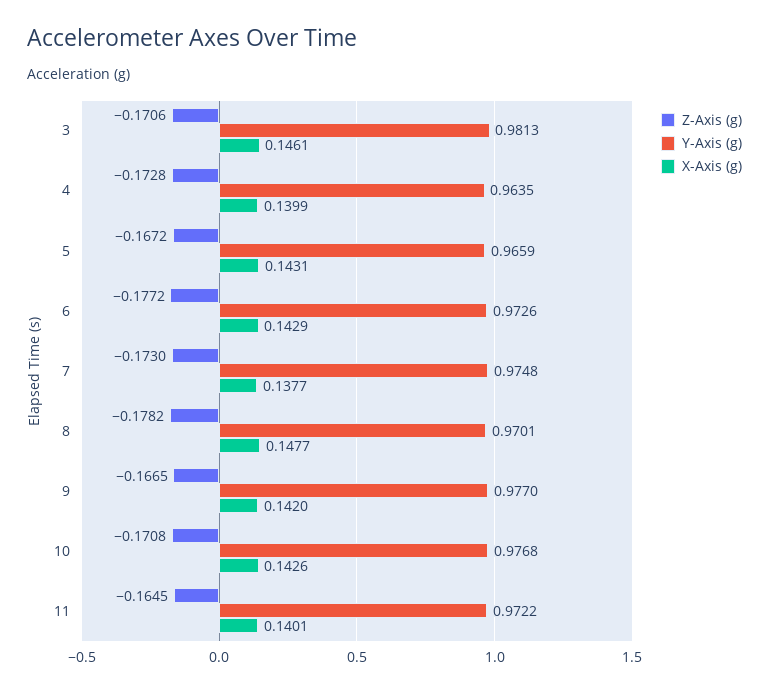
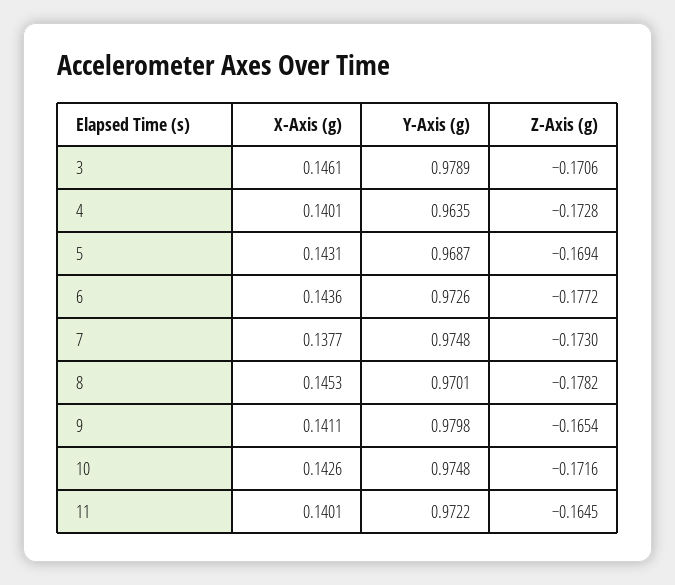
Y-Axis (g), 3: 0.9813 -> 0.9789
X-Axis (g), 4: 0.1399 -> 0.1401
Z-Axis (g), 5: -0.1672 -> -0.1694
Y-Axis (g), 5: 0.9659 -> 0.9687
X-Axis (g), 6: 0.1429 -> 0.1436
X-Axis (g), 8: 0.1477 -> 0.1453
Z-Axis (g), 9: -0.1665 -> -0.1654
Y-Axis (g), 9: 0.977 -> 0.9798
X-Axis (g), 9: 0.142 -> 0.1411
Z-Axis (g), 10: -0.1708 -> -0.1716
Y-Axis (g), 10: 0.9768 -> 0.9748

